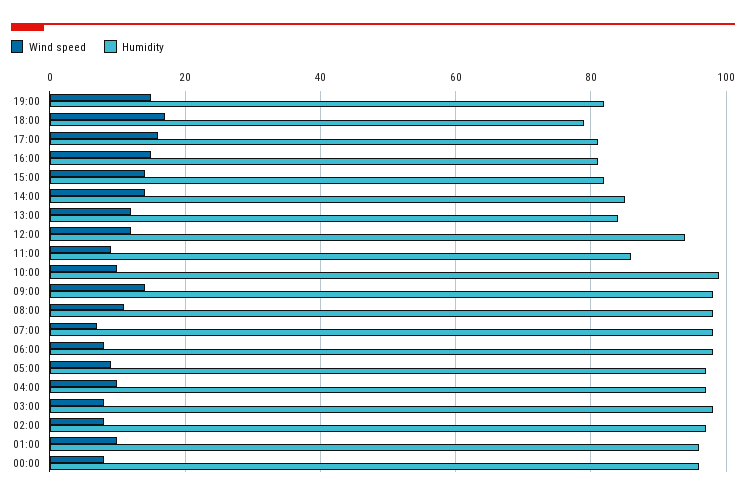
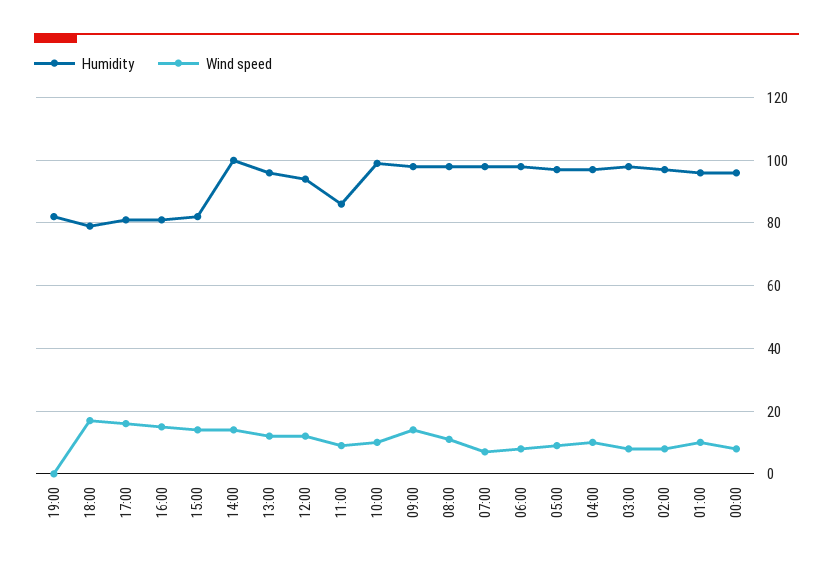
Wind speed, 19:00: 15 -> 0
Humidity, 14:00: 85 -> 100
Humidity, 13:00: 85 -> 95

